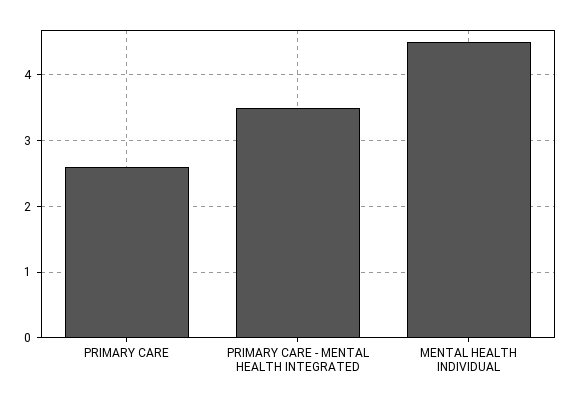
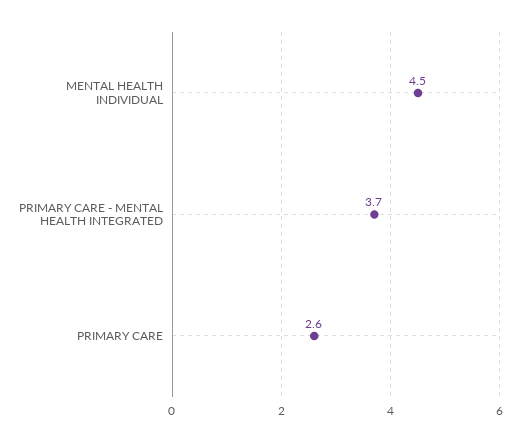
PRIMARY CARE - MENTAL HEALTH INTEGRATED: 3.5 -> 3.7

